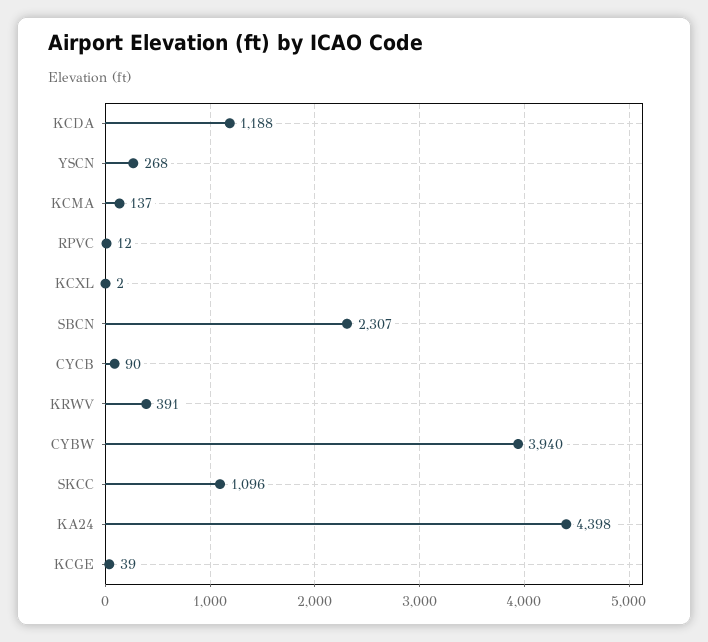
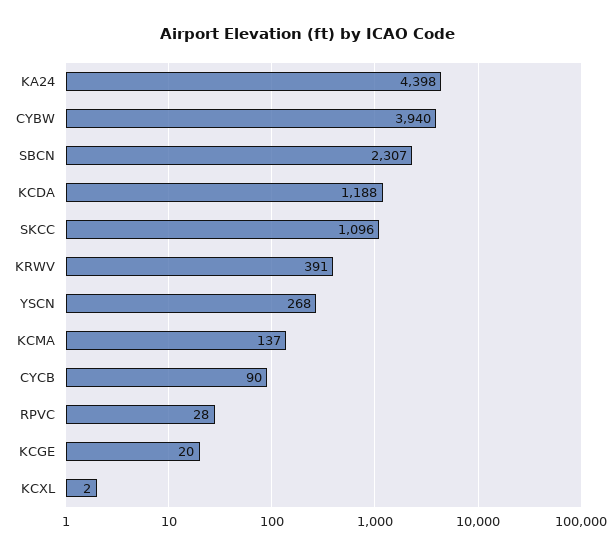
RPVC: 12 -> 28
KCGE: 39 -> 20

